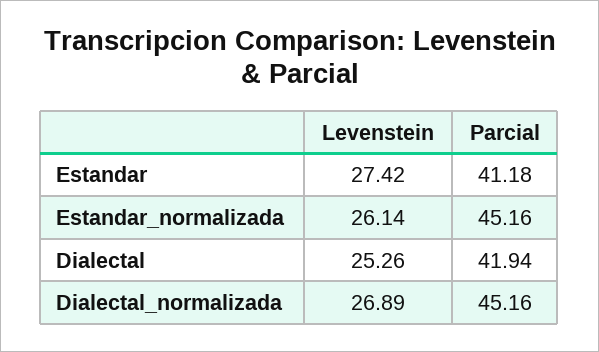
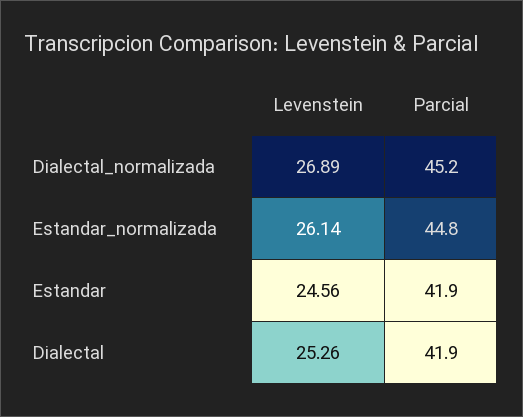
Levenstein, Estandar: 27.42 -> 24.56
Parcial, Estandar: 41.18 -> 41.9
Parcial, Estandar_normalizada: 45.16 -> 44.8

